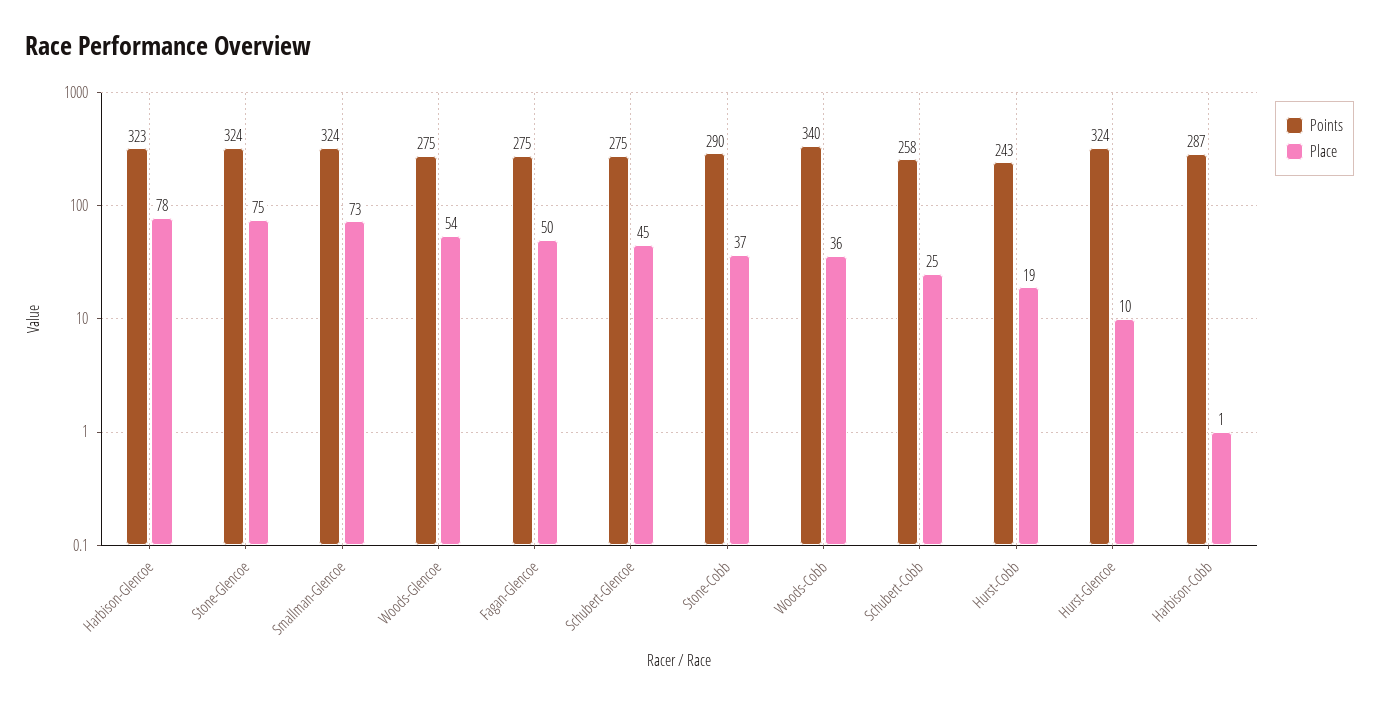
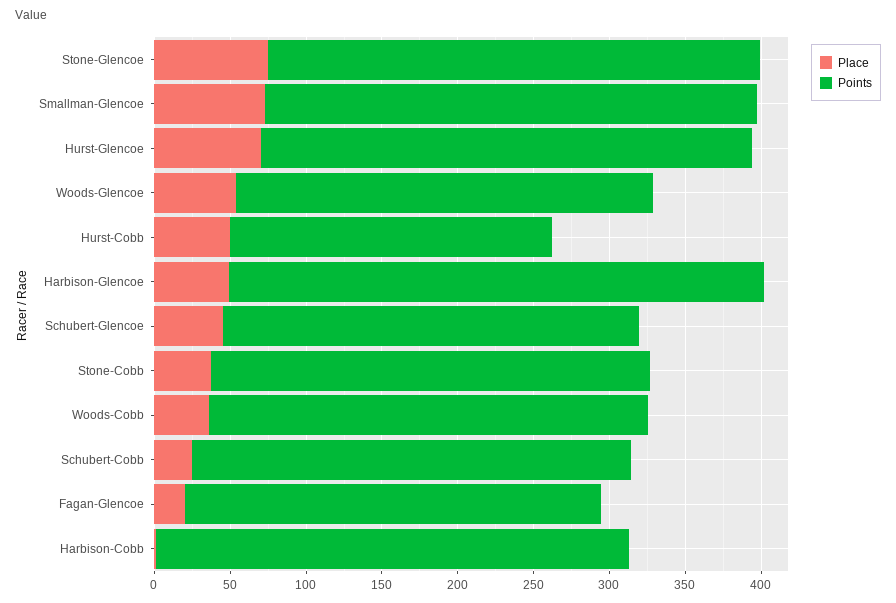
Points, Harbison-Glencoe: 323 -> 350
Place, Harbison-Glencoe: 78 -> 50
Place, Fagan-Glencoe: 50 -> 20
Points, Woods-Cobb: 340 -> 290
Points, Schubert-Cobb: 258 -> 290
Points, Hurst-Cobb: 243 -> 210
Place, Hurst-Cobb: 19 -> 50
Place, Hurst-Glencoe: 10 -> 70
Points, Harbison-Cobb: 287 -> 310

